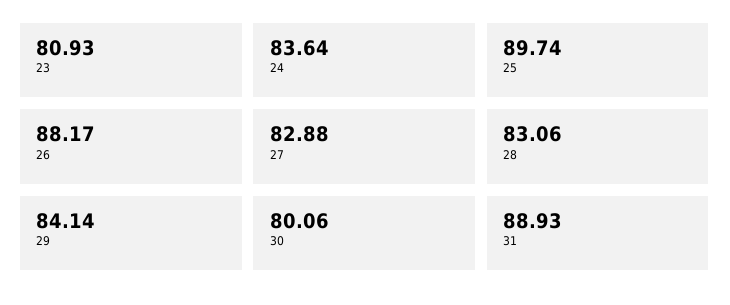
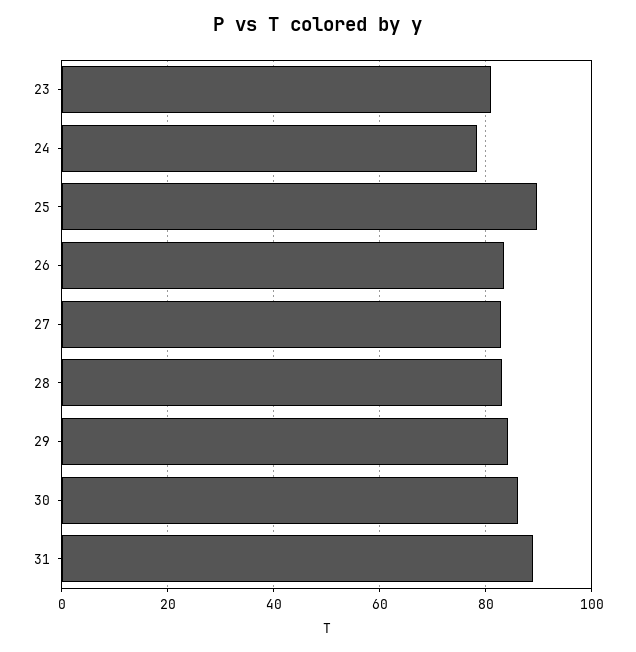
24: 83.64 -> 78
26: 88.17 -> 84
30: 80.06 -> 86

